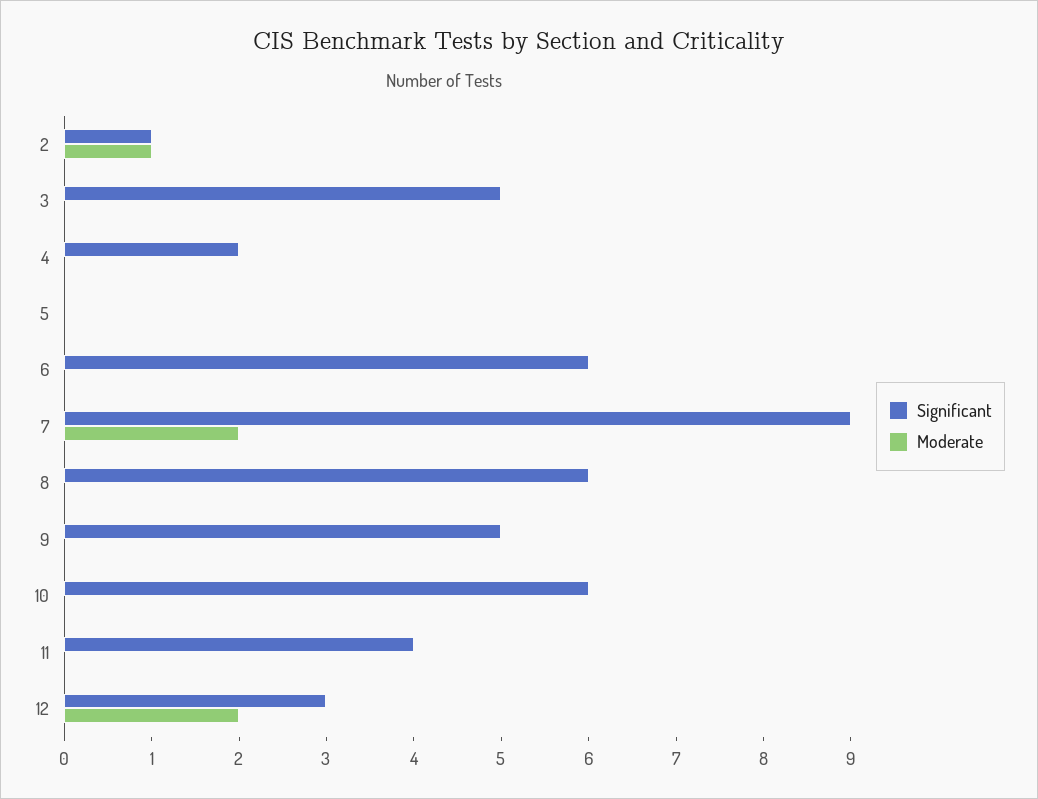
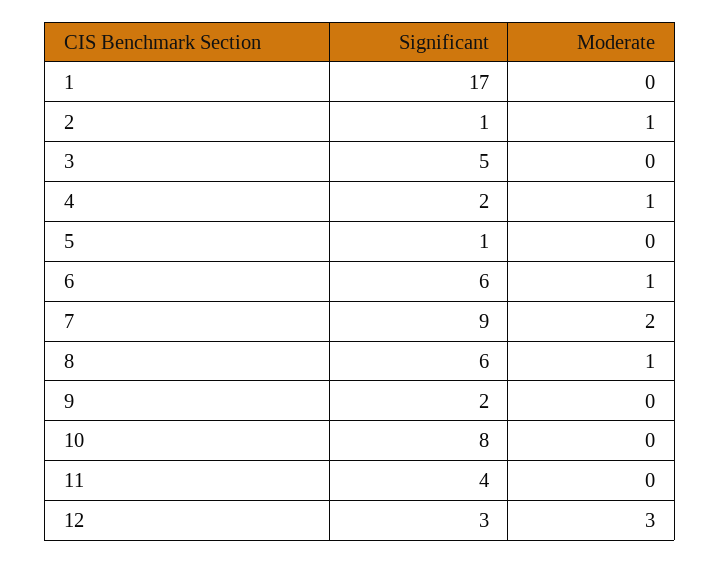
Moderate, 4: 0 -> 1
Significant, 5: 0 -> 1
Moderate, 6: 0 -> 1
Moderate, 8: 0 -> 1
Significant, 9: 5 -> 2
Significant, 10: 6 -> 8
Moderate, 12: 2 -> 3
Significant, 1: none -> 17
Moderate, 1: none -> 0

